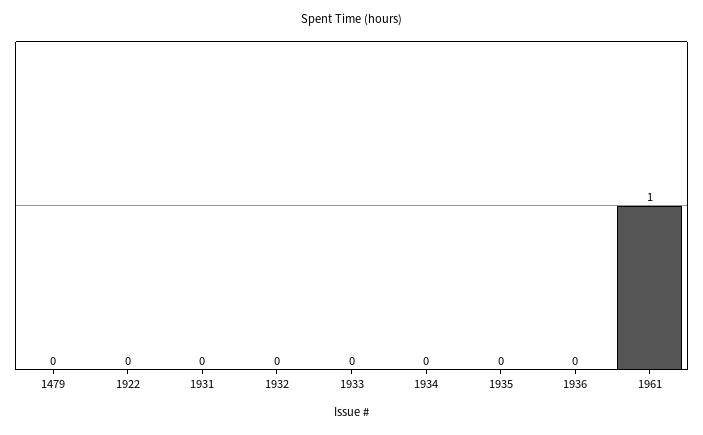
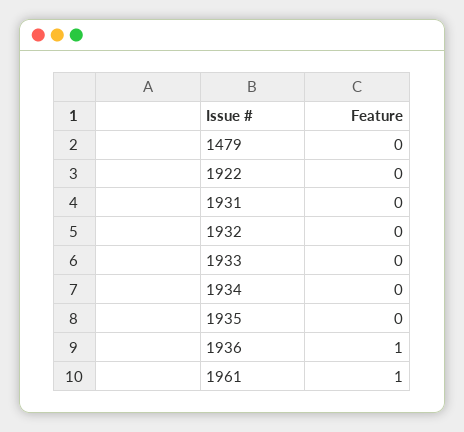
1936: 0 -> 1

